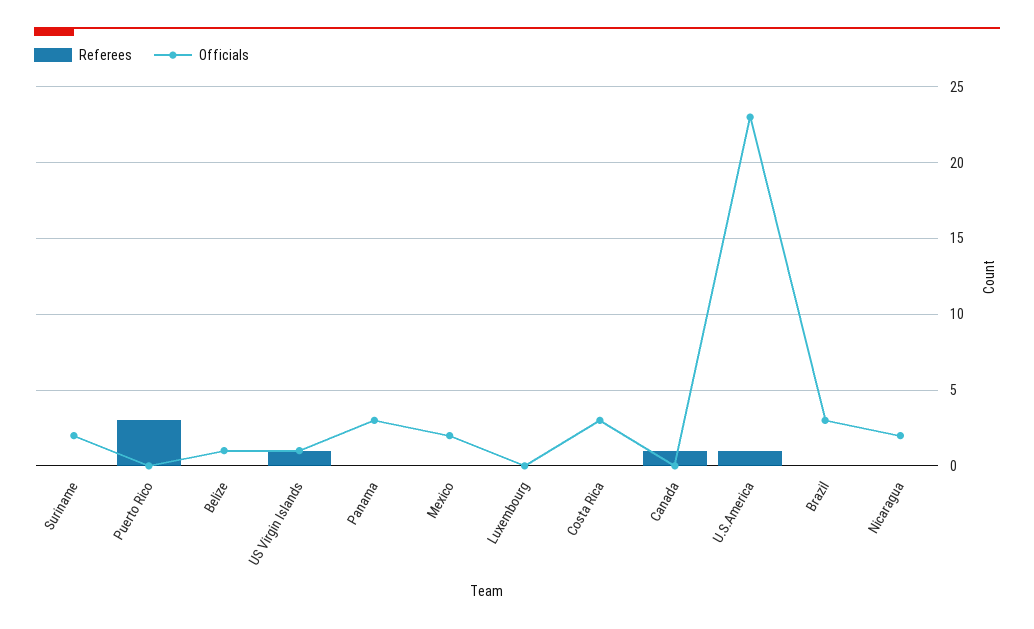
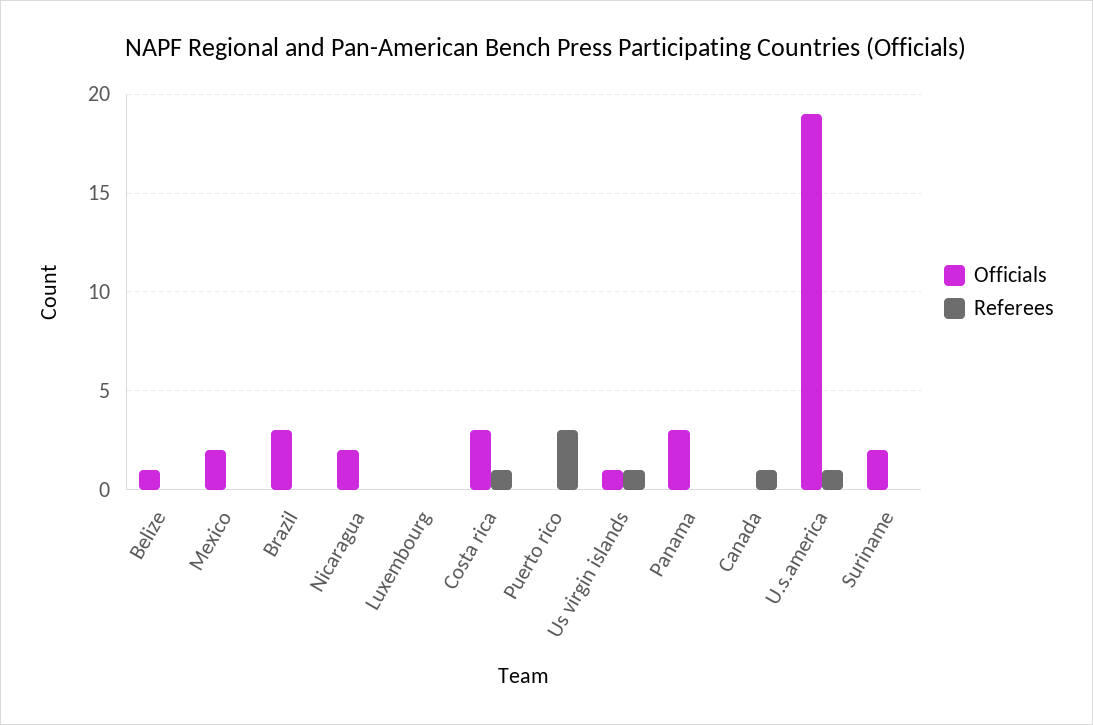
Referees, Costa Rica: 0 -> 1
Officials, U.S.America: 23 -> 19

